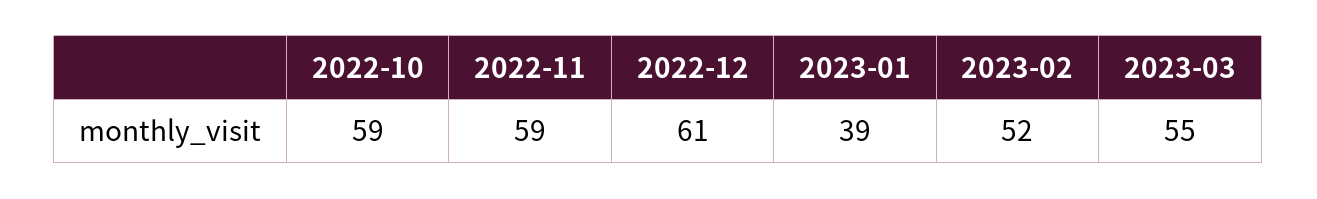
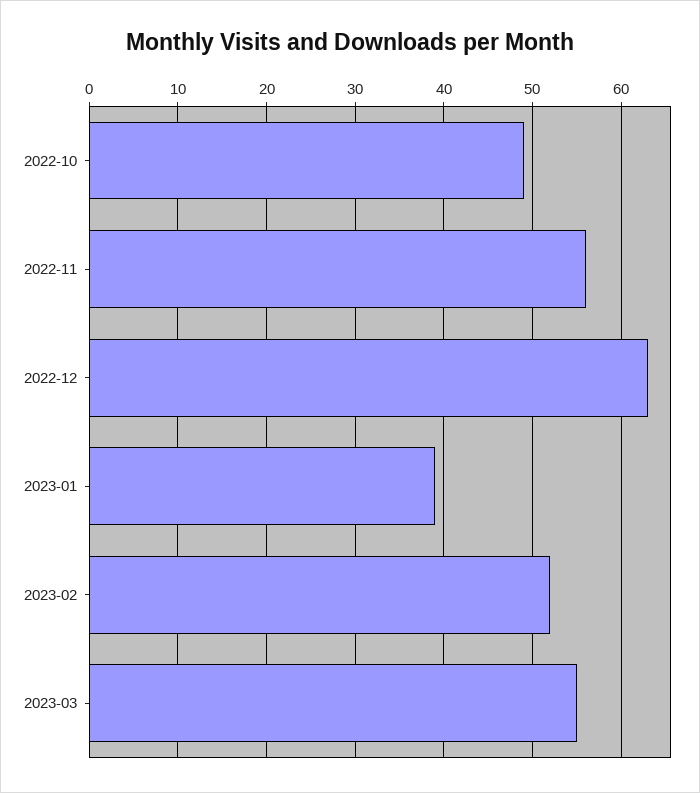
2022-10: 59 -> 49
2022-11: 59 -> 56
2022-12: 61 -> 63

